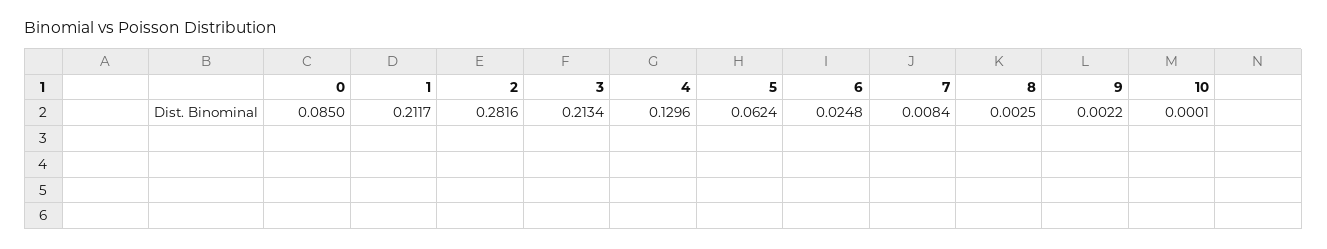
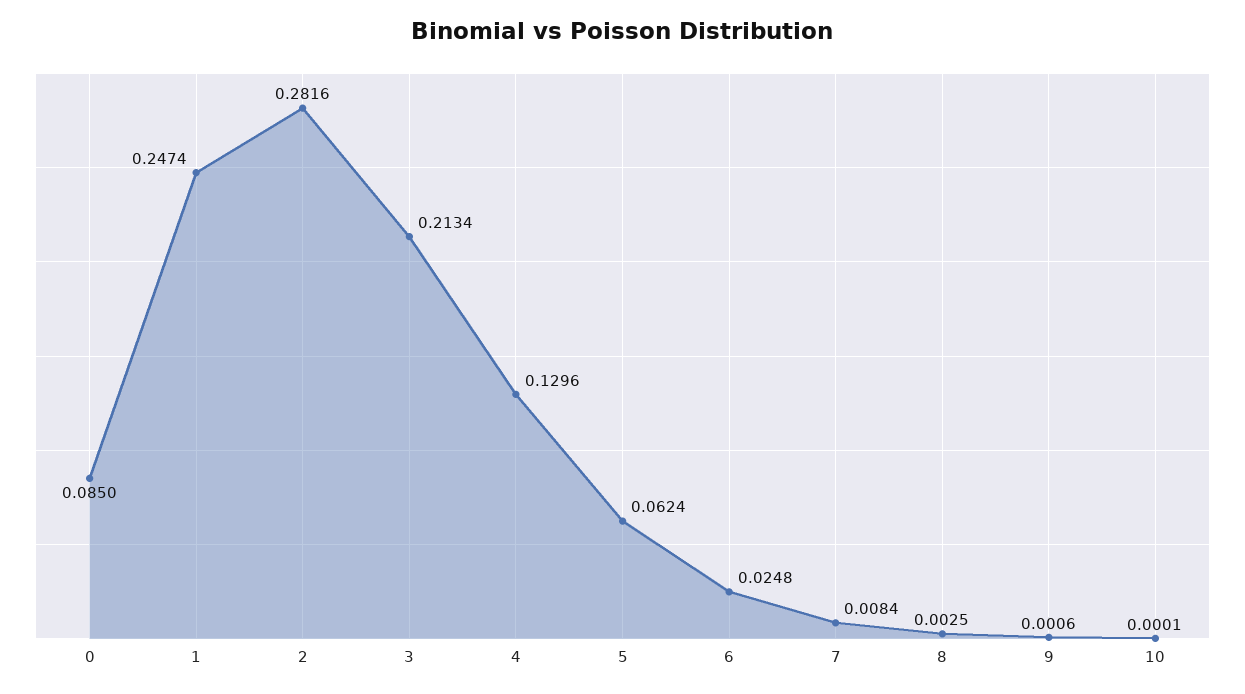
1: 0.2117 -> 0.2474
9: 0.0022 -> 0.0006

